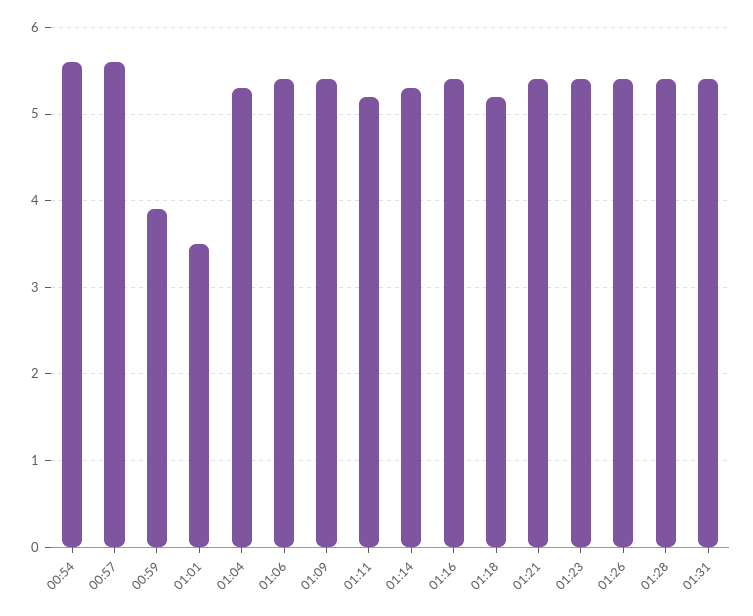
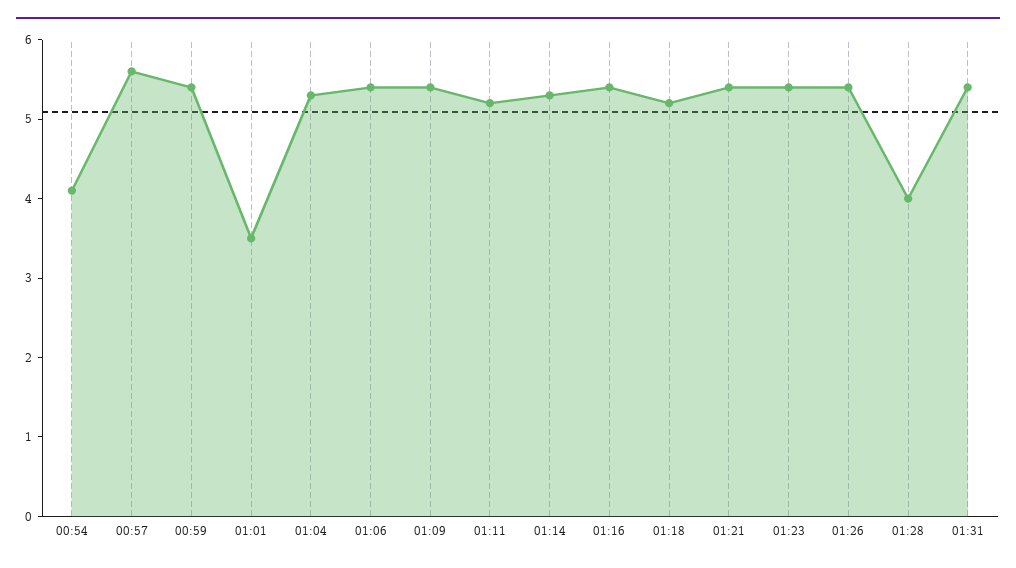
00:54: 5.6 -> 4
00:59: 3.9 -> 5.5
01:28: 5.4 -> 4

